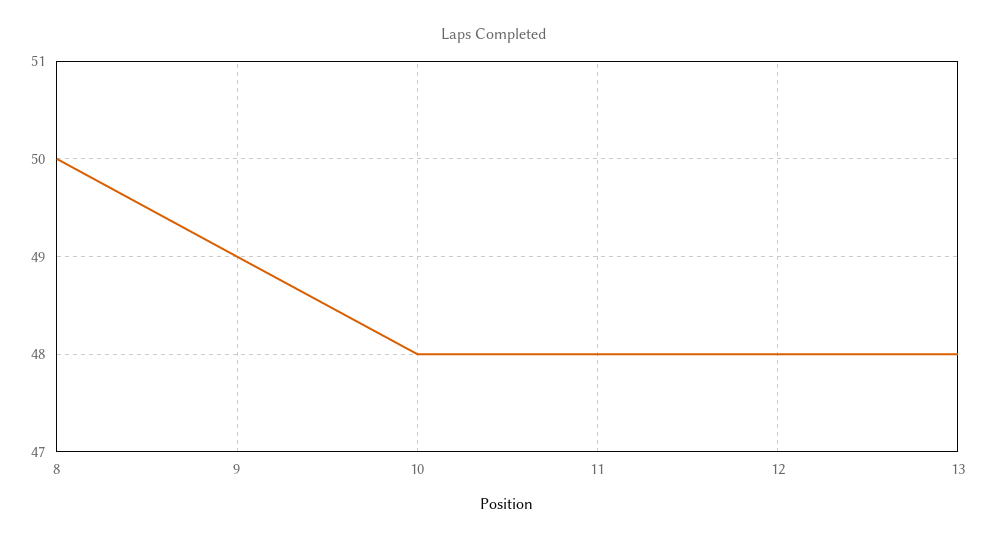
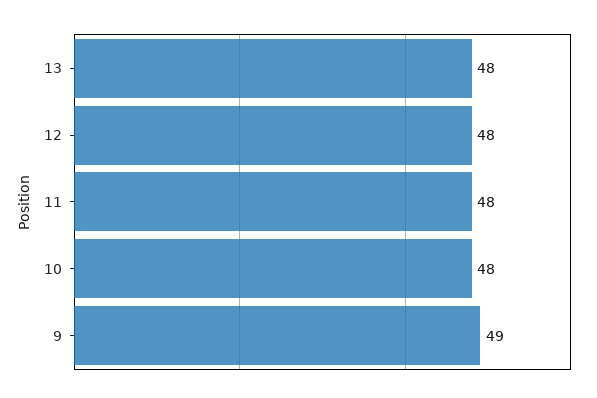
8: 50 -> none

